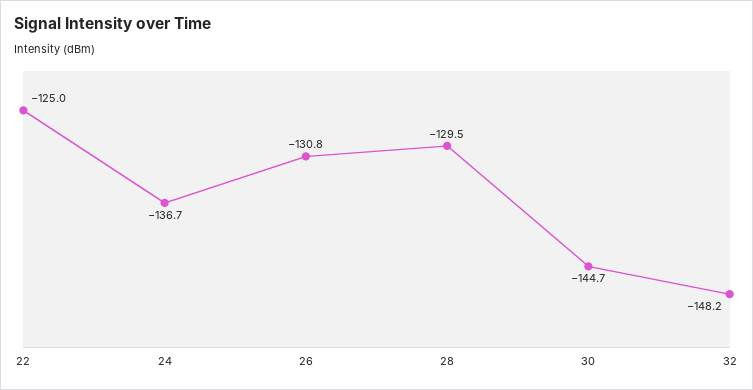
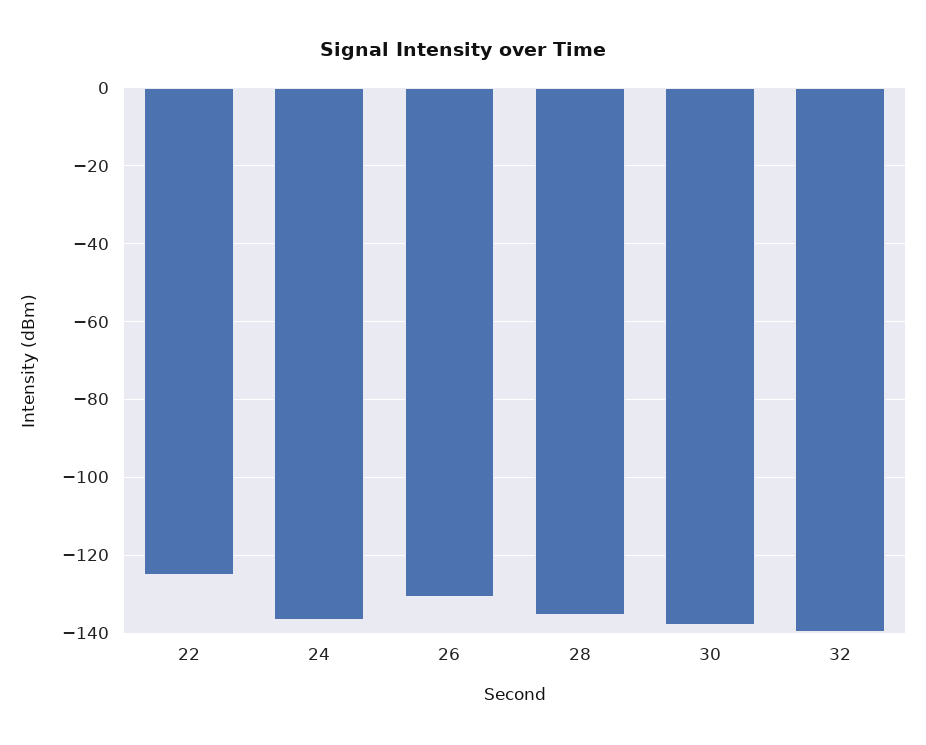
28: -129.5 -> -136
30: -144.7 -> -138
32: -148.2 -> -140

